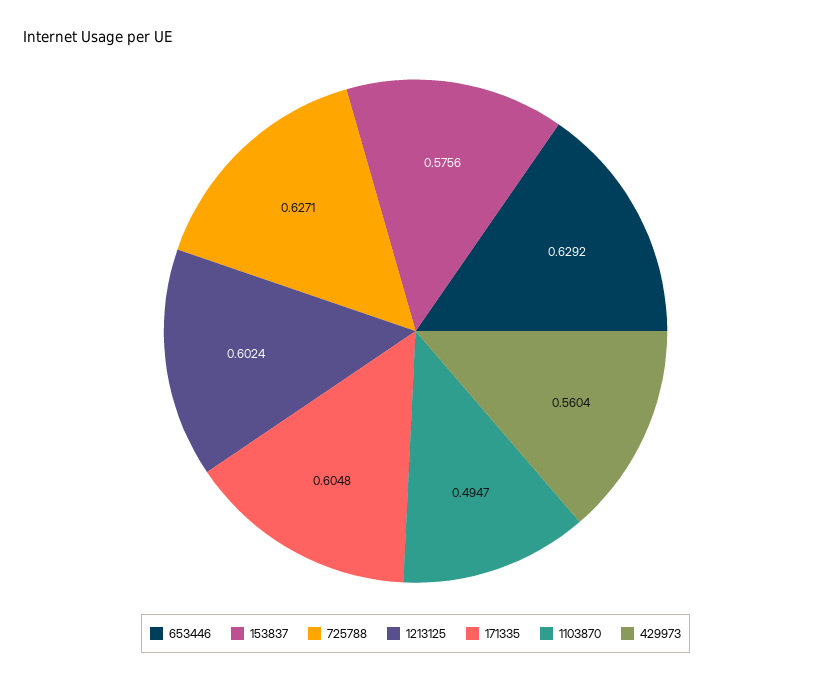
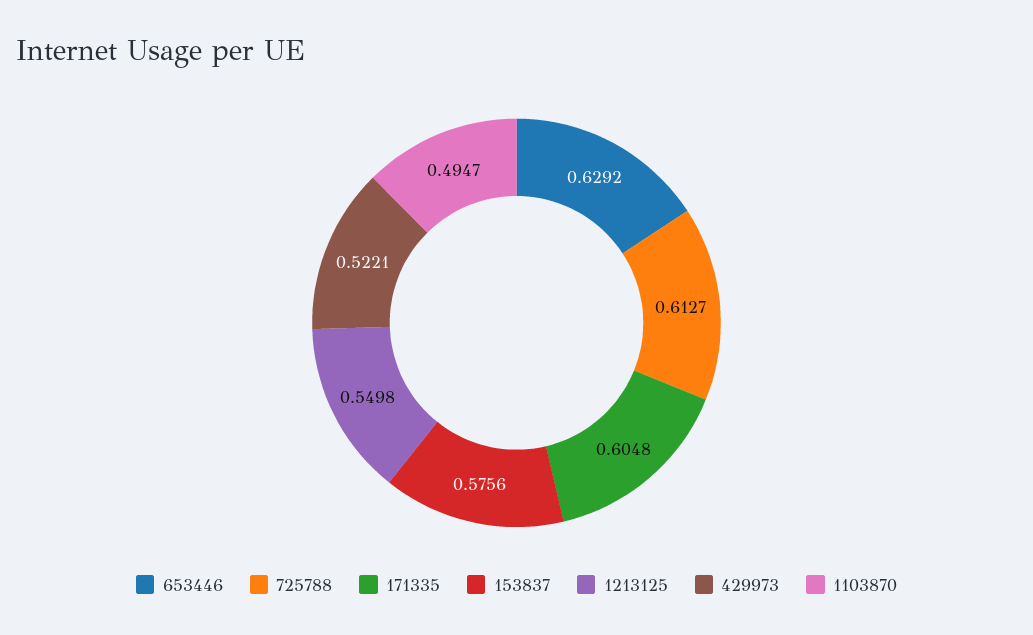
725788: 0.6271 -> 0.6127
1213125: 0.6024 -> 0.5498
429973: 0.5604 -> 0.5221

